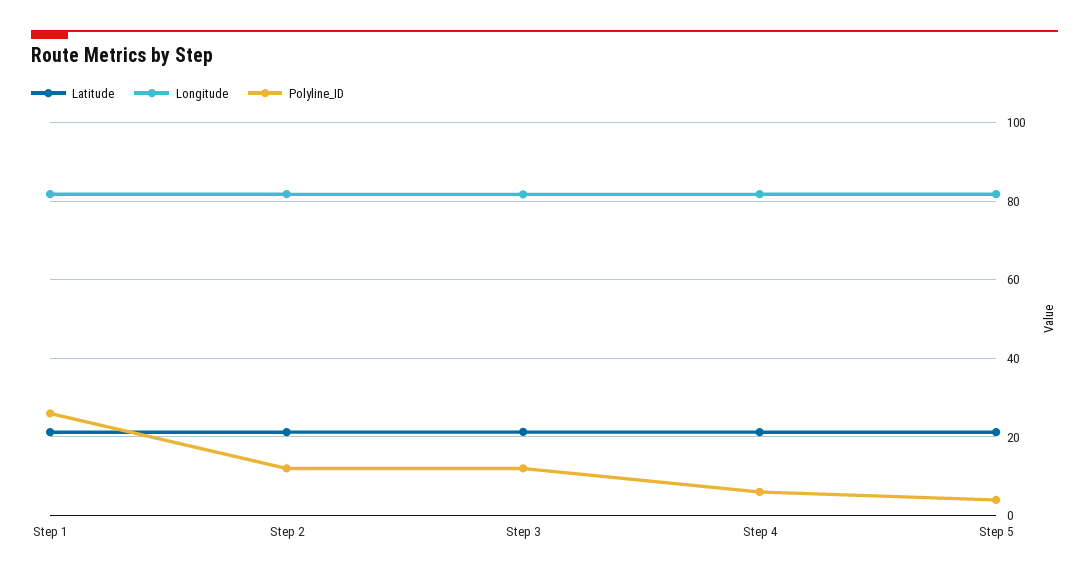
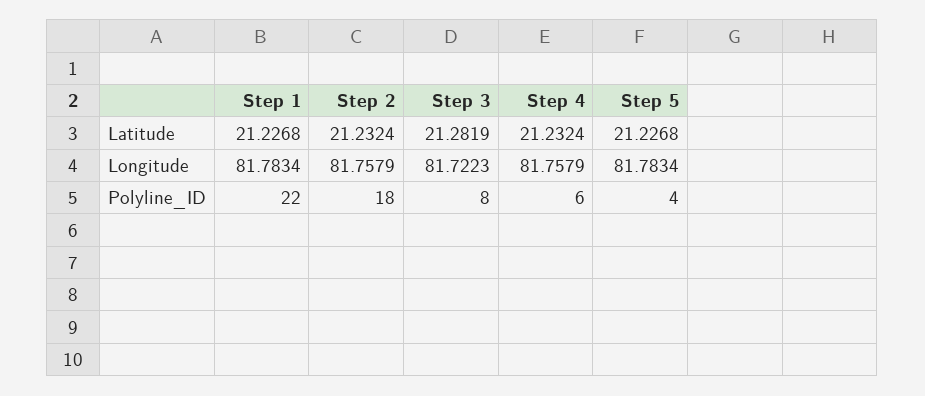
Polyline_ID, Step 1: 26 -> 22
Polyline_ID, Step 2: 12 -> 18
Polyline_ID, Step 3: 12 -> 8

